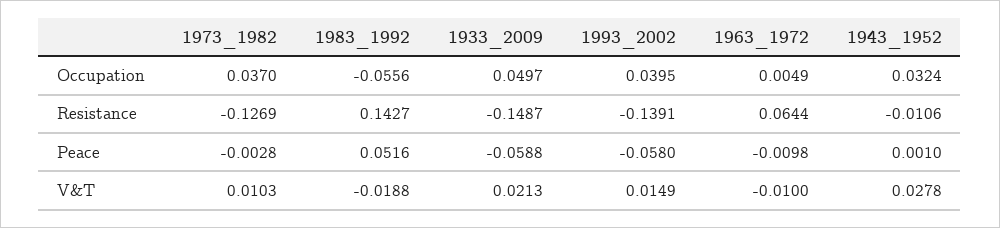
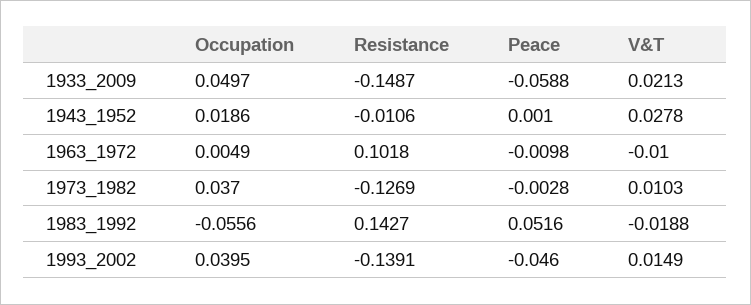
1943_1952, Occupation: 0.0324 -> 0.0186
1963_1972, Resistance: 0.0644 -> 0.1018
1993_2002, Peace: -0.058 -> -0.046

